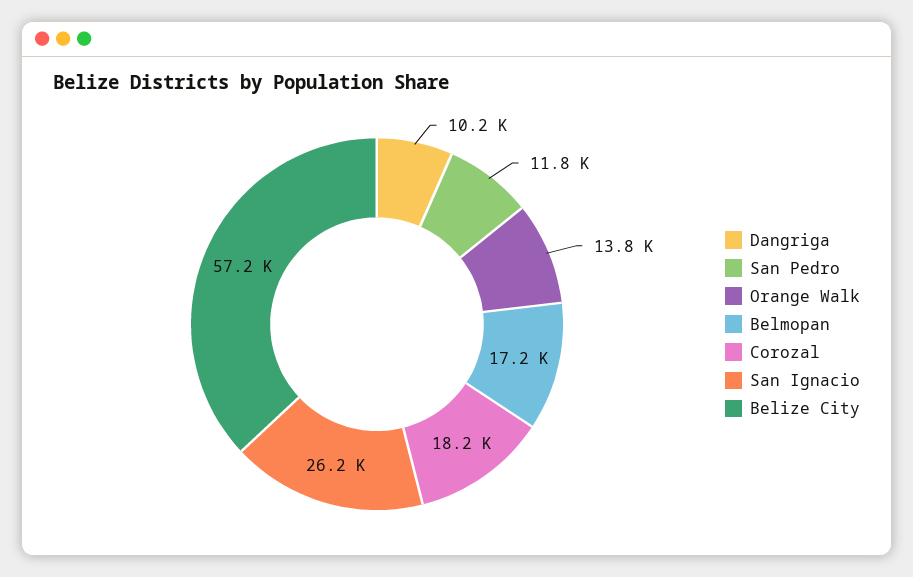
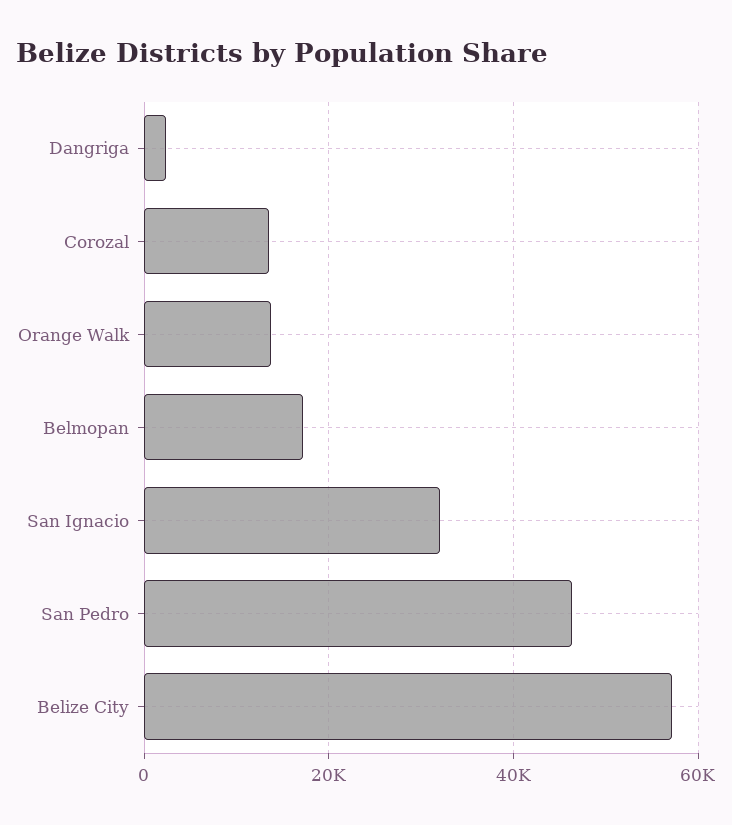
Dangriga: 10200 -> 2000
San Pedro: 11800 -> 46000
Corozal: 18200 -> 14000
San Ignacio: 26200 -> 32000

